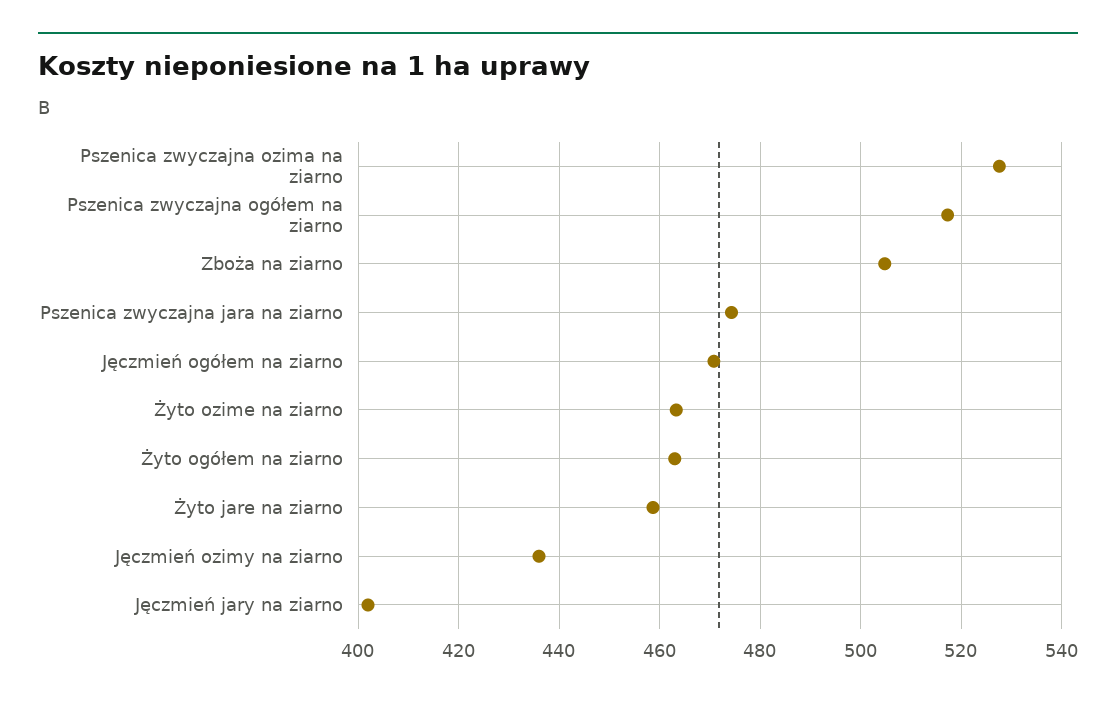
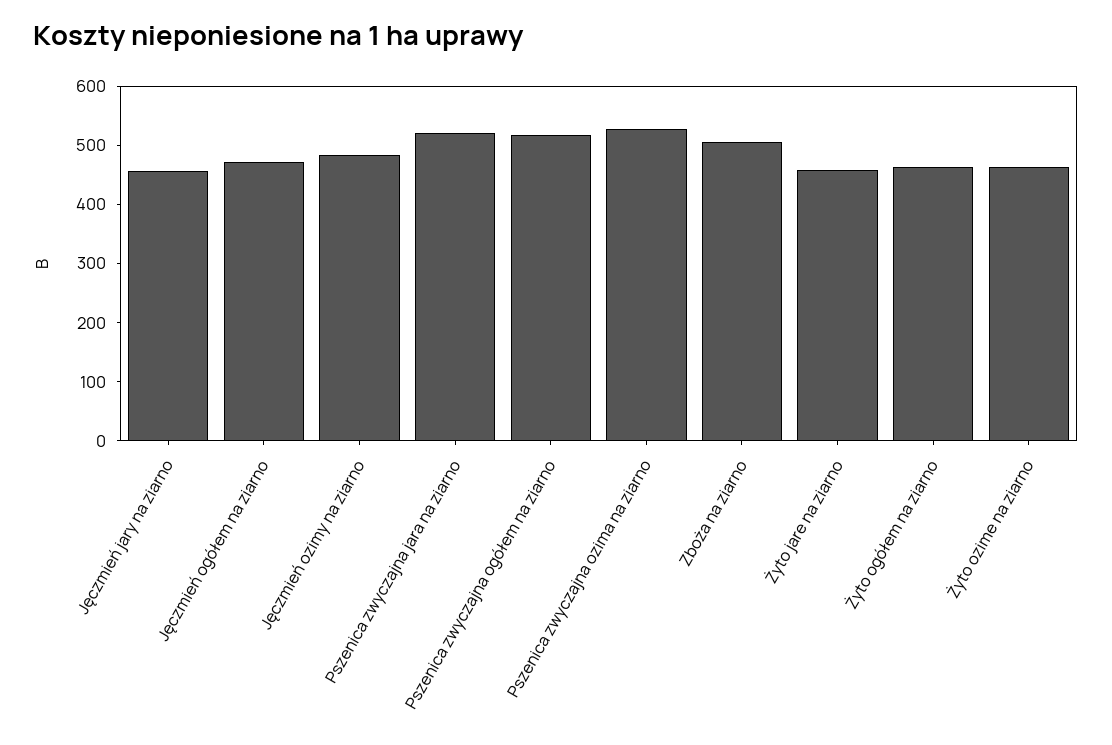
Pszenica zwyczajna jara na ziarno: 474 -> 520
Jęczmień ozimy na ziarno: 436 -> 480
Jęczmień jary na ziarno: 402 -> 460

